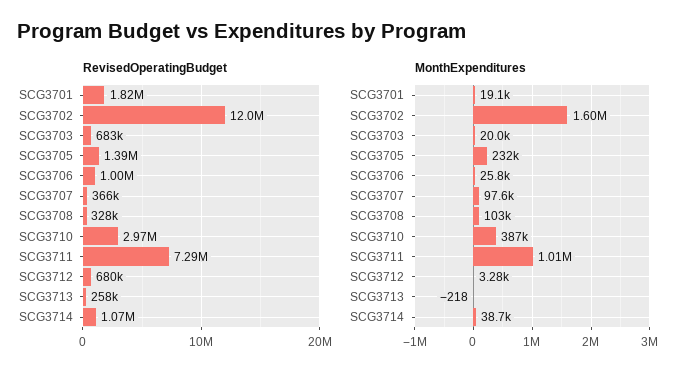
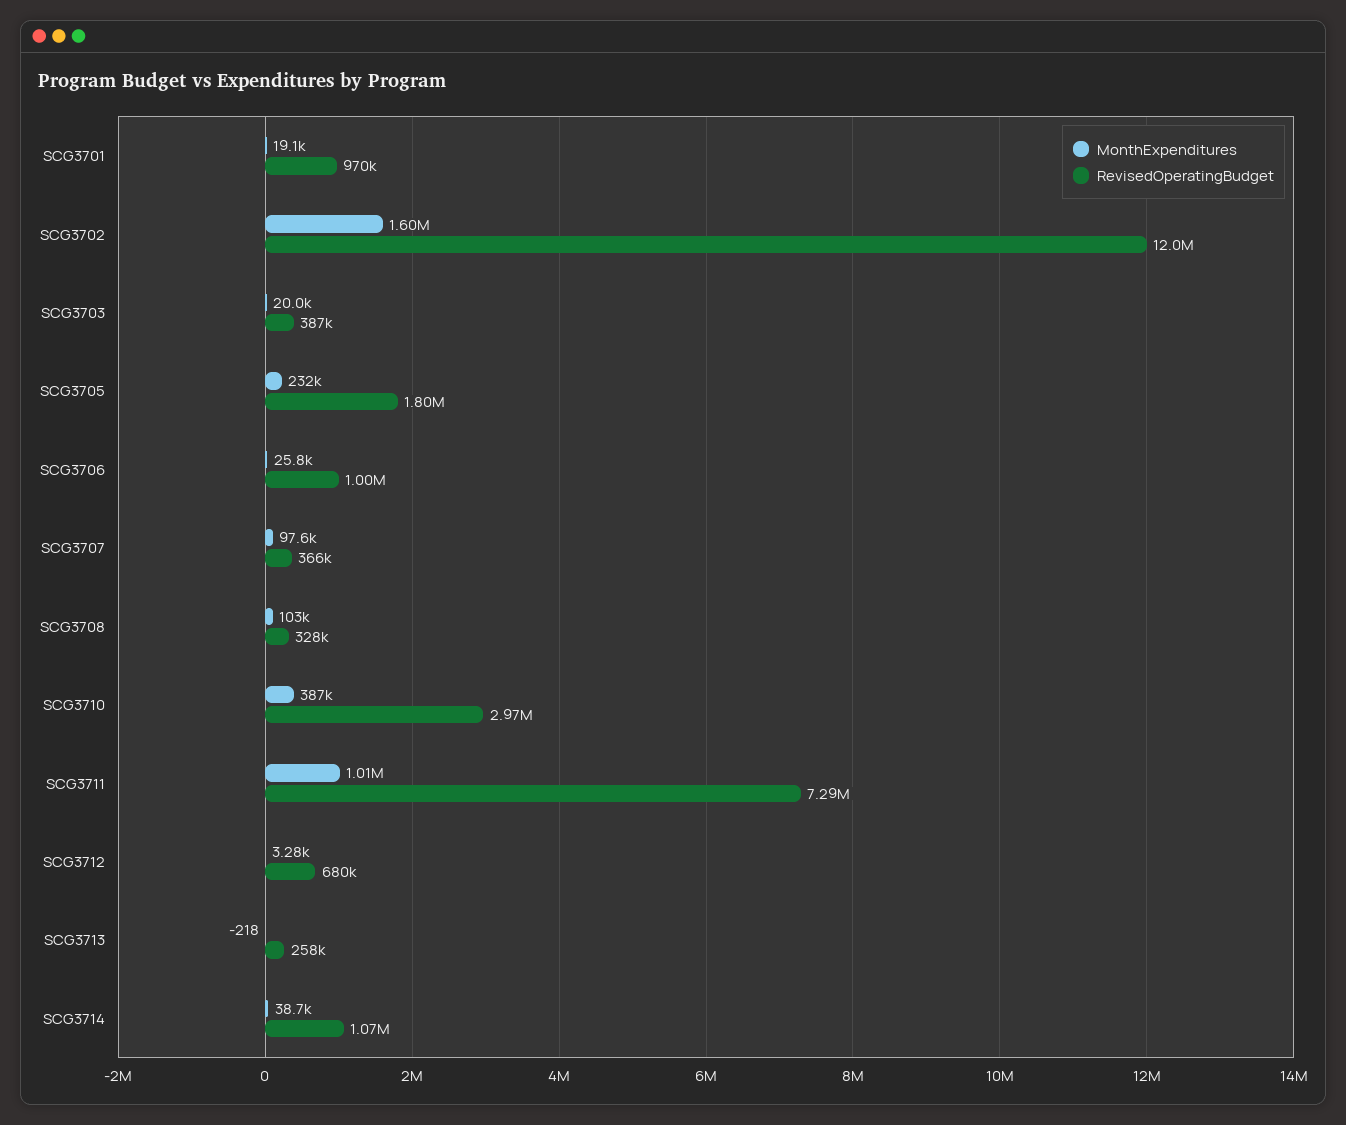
RevisedOperatingBudget, SCG3701: 1820000 -> 970000
RevisedOperatingBudget, SCG3703: 683000 -> 387000
RevisedOperatingBudget, SCG3705: 1390000 -> 1800000

